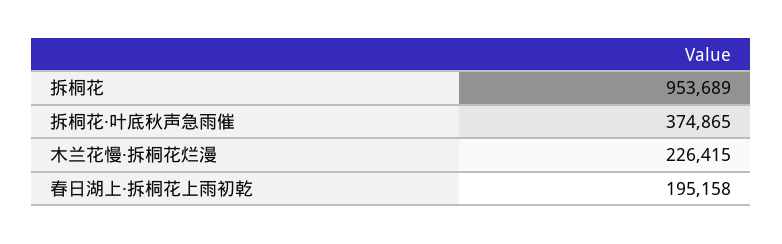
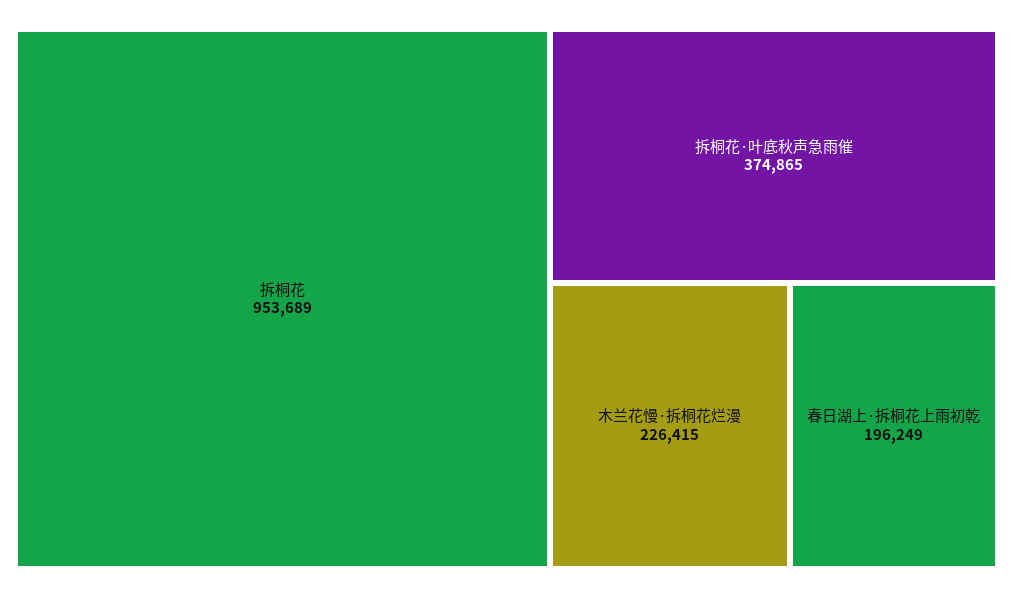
春日湖上·拆桐花上雨初乾: 195158 -> 196249

